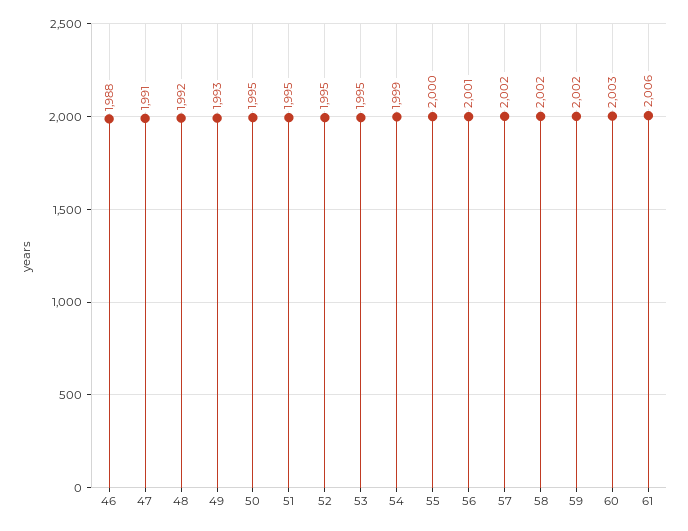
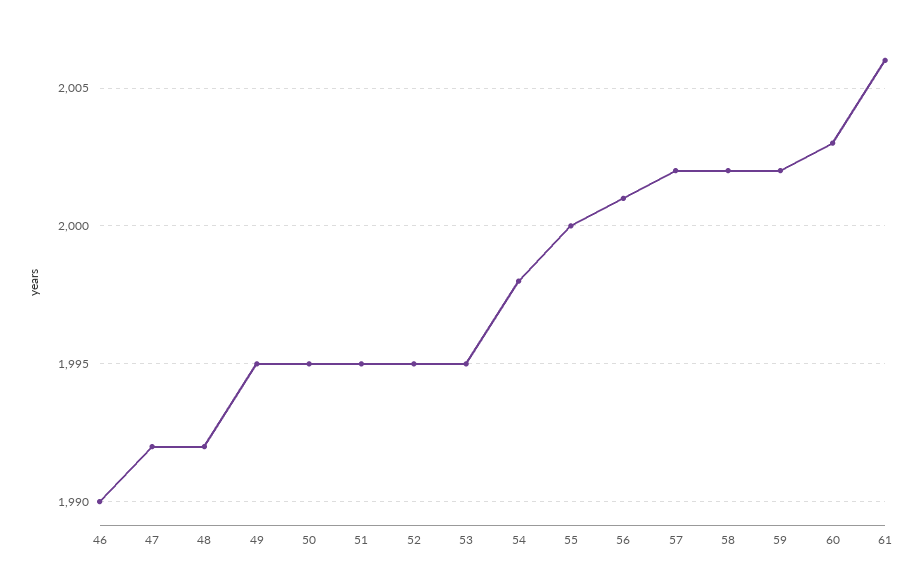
46: 1988 -> 1990
47: 1991 -> 1992
49: 1993 -> 1995
54: 1999 -> 1998

